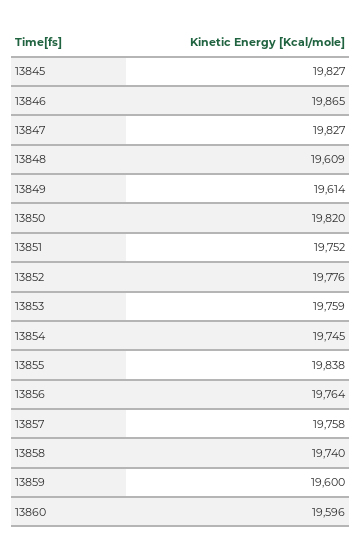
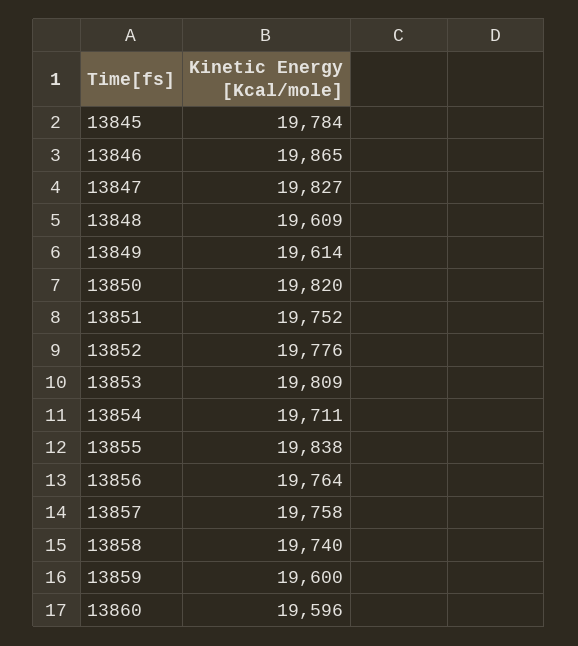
13845: 19827 -> 19784
13853: 19759 -> 19809
13854: 19745 -> 19711

